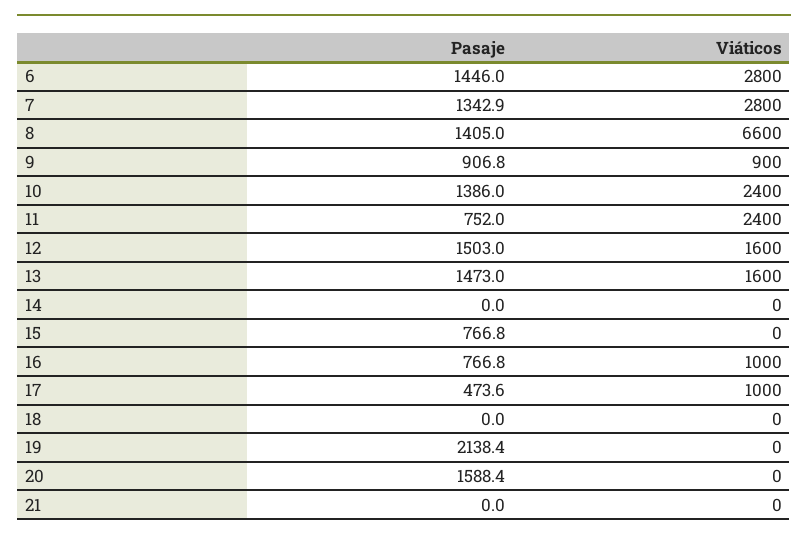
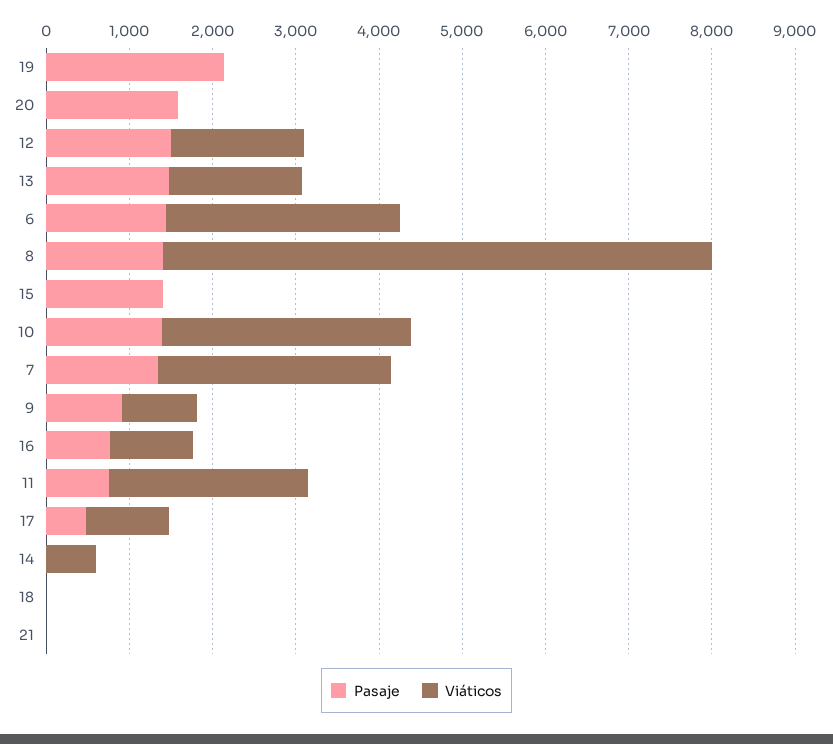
Viáticos, 10: 2400 -> 3000
Viáticos, 14: 0 -> 600
Pasaje, 15: 766.8 -> 1400

